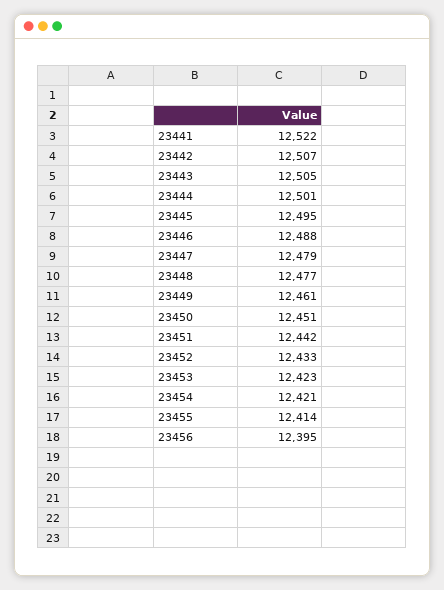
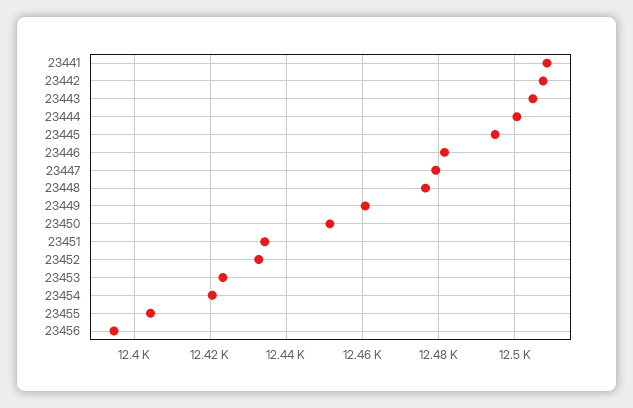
23441: 12522 -> 12508
23446: 12488 -> 12482
23451: 12442 -> 12434
23455: 12414 -> 12404

